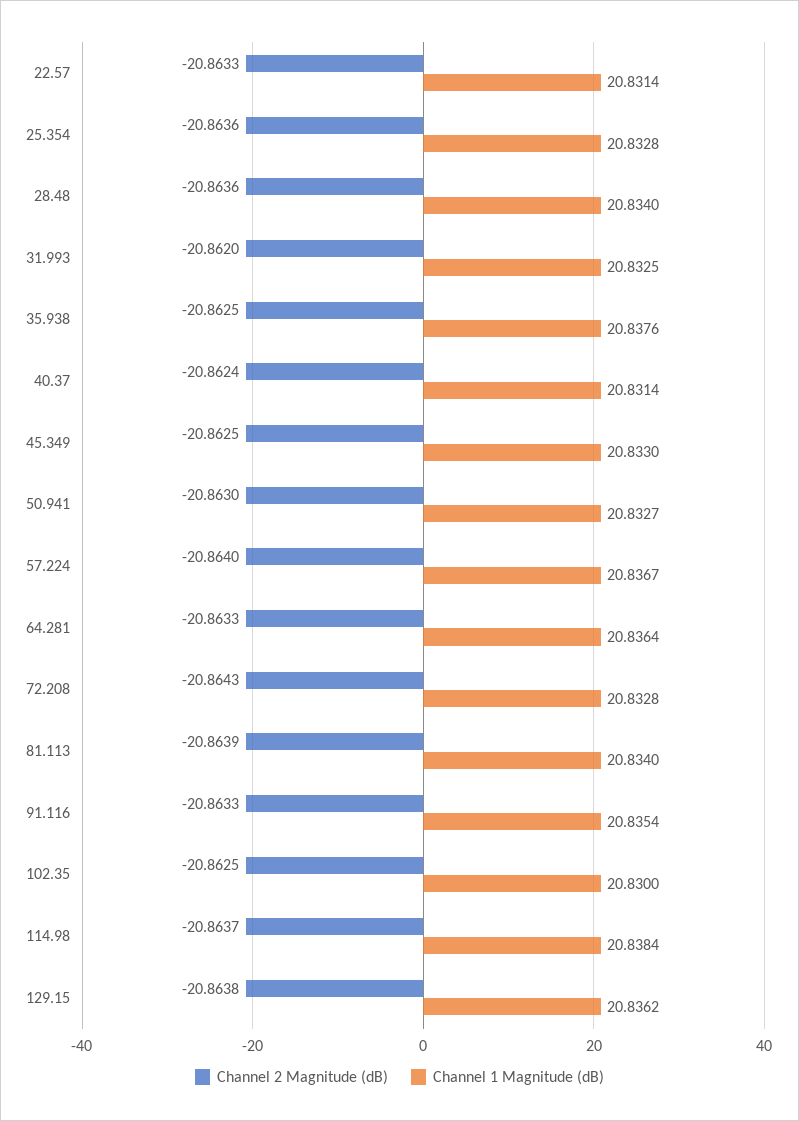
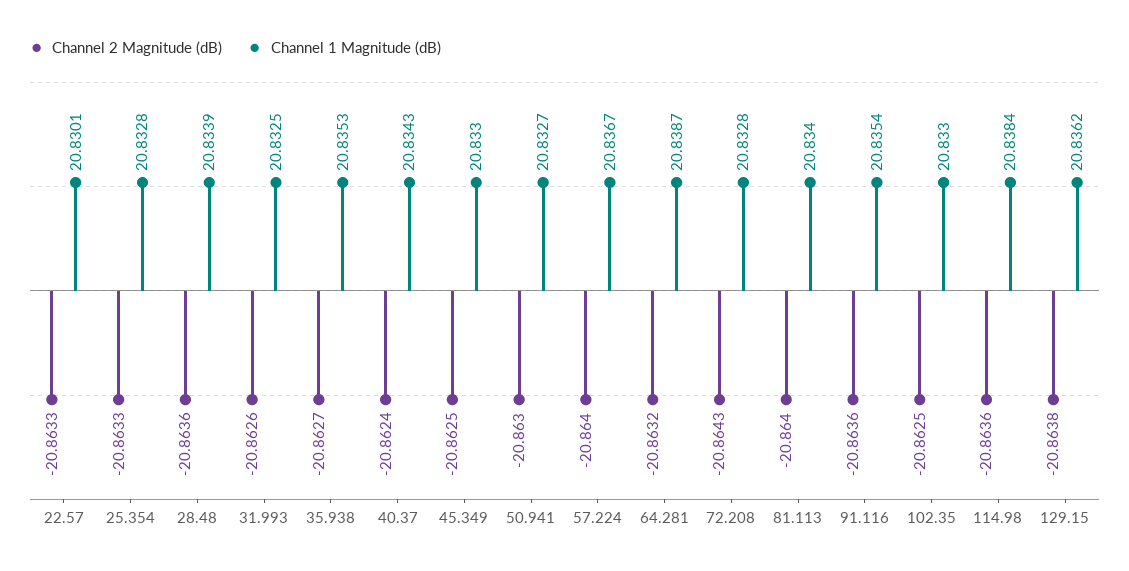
Channel 1 Magnitude (dB), 22.57: 20.8314 -> 20.8301
Channel 2 Magnitude (dB), 25.354: -20.8636 -> -20.8633
Channel 1 Magnitude (dB), 28.48: 20.834 -> 20.8339
Channel 2 Magnitude (dB), 31.993: -20.862 -> -20.8626
Channel 2 Magnitude (dB), 35.938: -20.8625 -> -20.8627
Channel 1 Magnitude (dB), 35.938: 20.8376 -> 20.8353
Channel 1 Magnitude (dB), 40.37: 20.8314 -> 20.8343
Channel 2 Magnitude (dB), 64.281: -20.8633 -> -20.8632
Channel 1 Magnitude (dB), 64.281: 20.8364 -> 20.8387
Channel 2 Magnitude (dB), 81.113: -20.8639 -> -20.864
Channel 2 Magnitude (dB), 91.116: -20.8633 -> -20.8636
Channel 1 Magnitude (dB), 102.35: 20.83 -> 20.833
Channel 2 Magnitude (dB), 114.98: -20.8637 -> -20.8636

